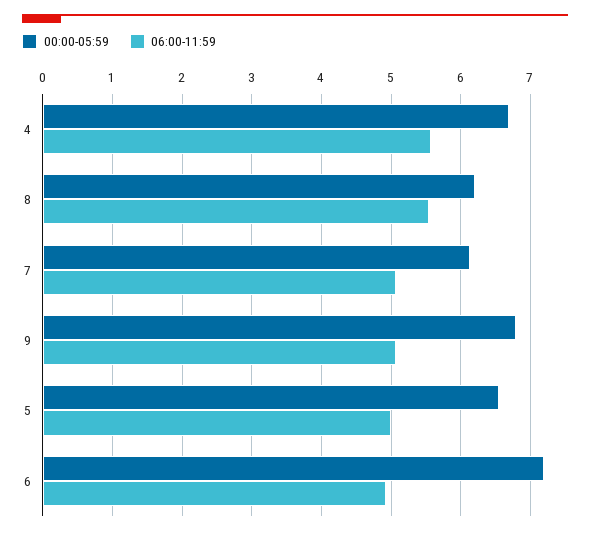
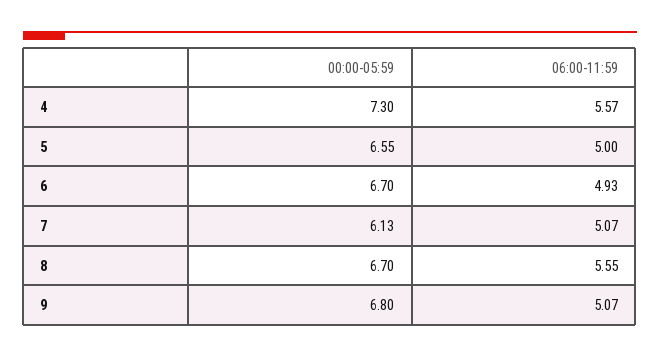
00:00-05:59, 4: 6.7 -> 7.3
00:00-05:59, 8: 6.2 -> 6.7
00:00-05:59, 6: 7.2 -> 6.7

